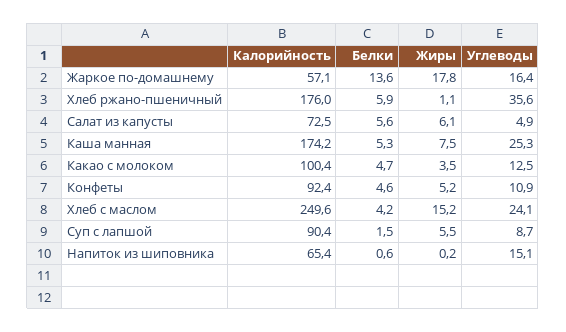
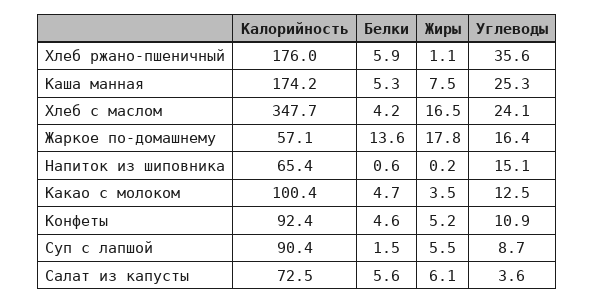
Углеводы, Салат из капусты: 4.9 -> 3.6
Калорийность, Хлеб с маслом: 249.6 -> 347.7
Жиры, Хлеб с маслом: 15.2 -> 16.5

